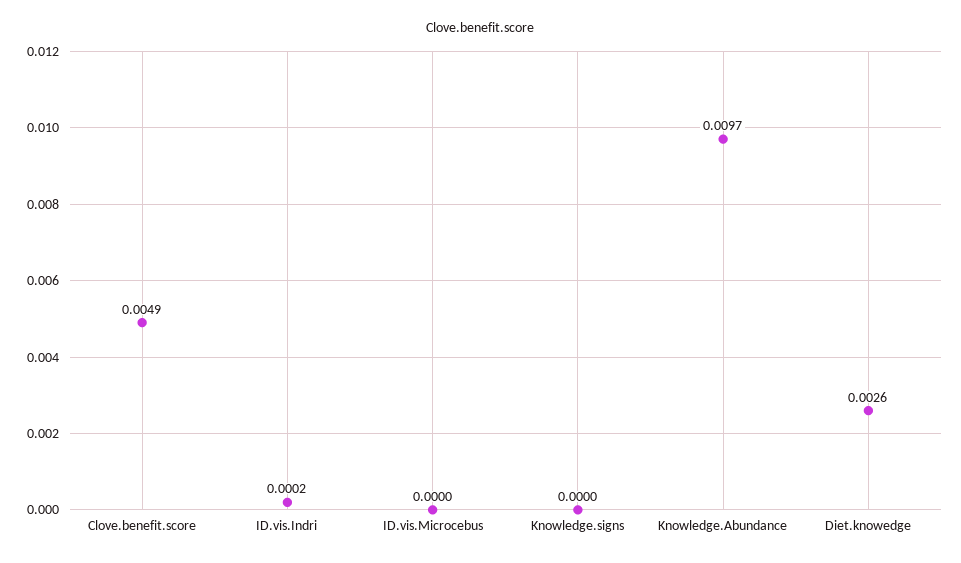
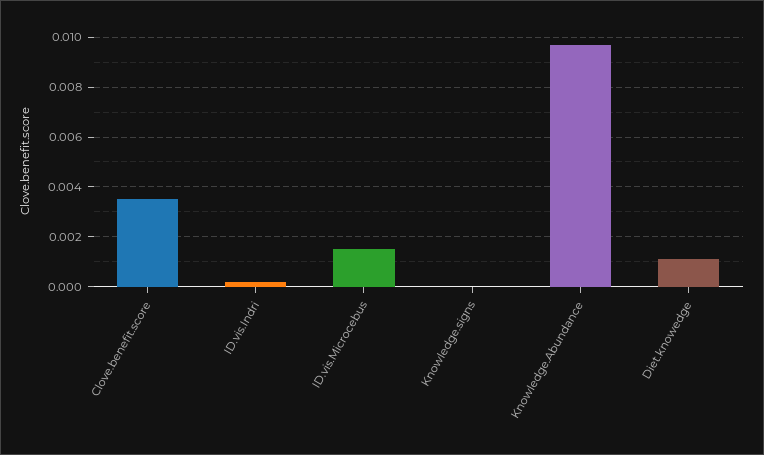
Clove.benefit.score: 0.0049 -> 0.0035
ID.vis.Microcebus: 0 -> 0.0015
Diet.knowedge: 0.0026 -> 0.001

